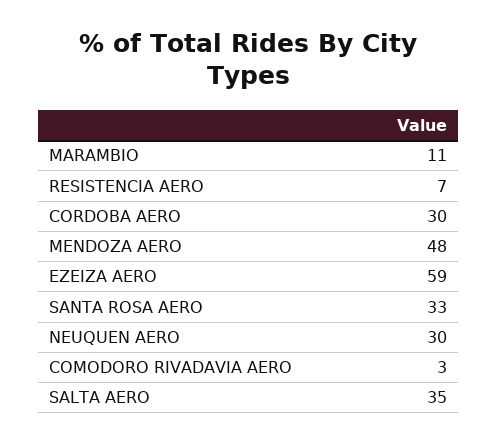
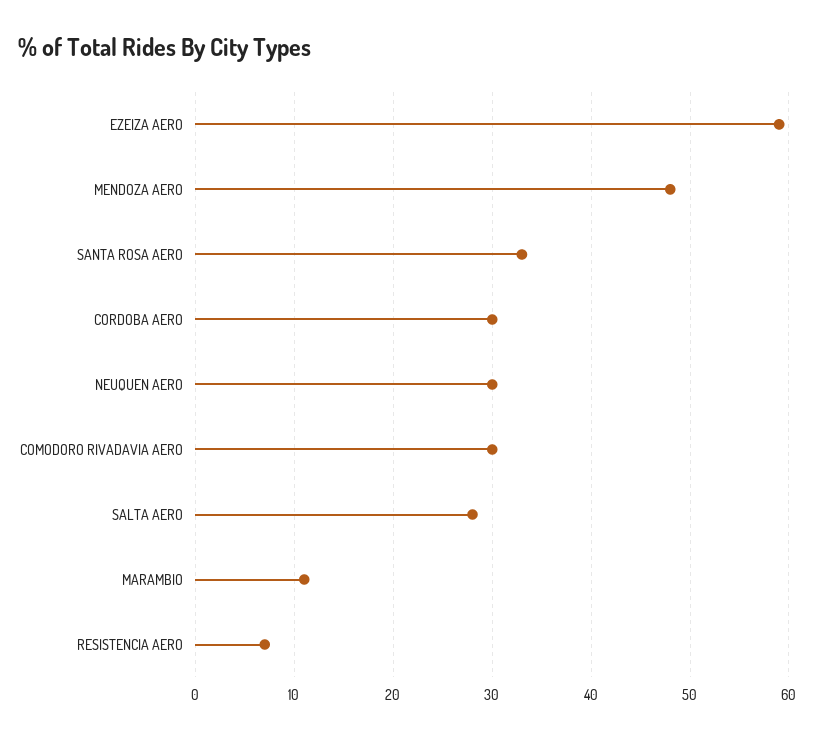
COMODORO RIVADAVIA AERO: 3 -> 30
SALTA AERO: 35 -> 28

